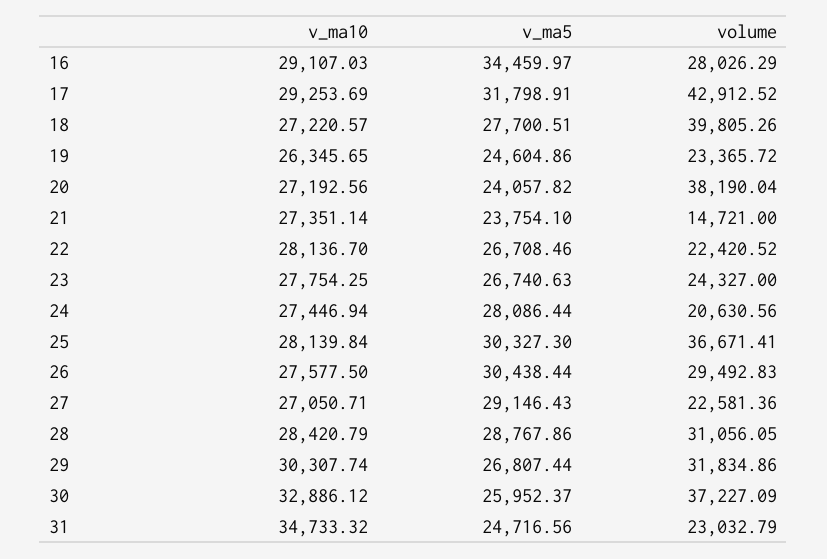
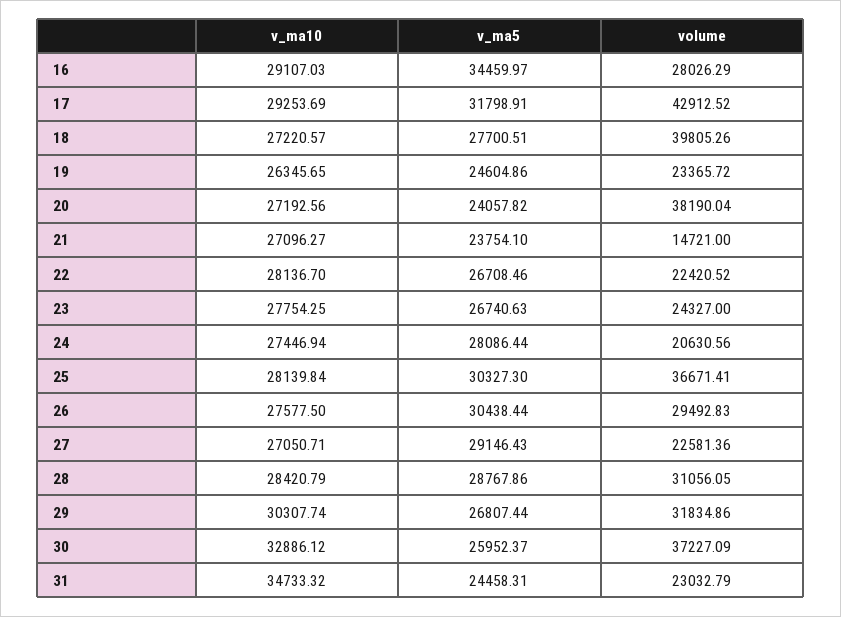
v_ma10, 21: 27351.14 -> 27096.27
v_ma5, 31: 24716.56 -> 24458.31

